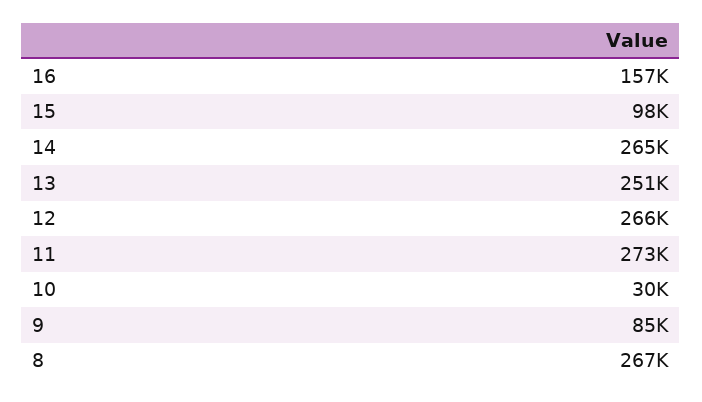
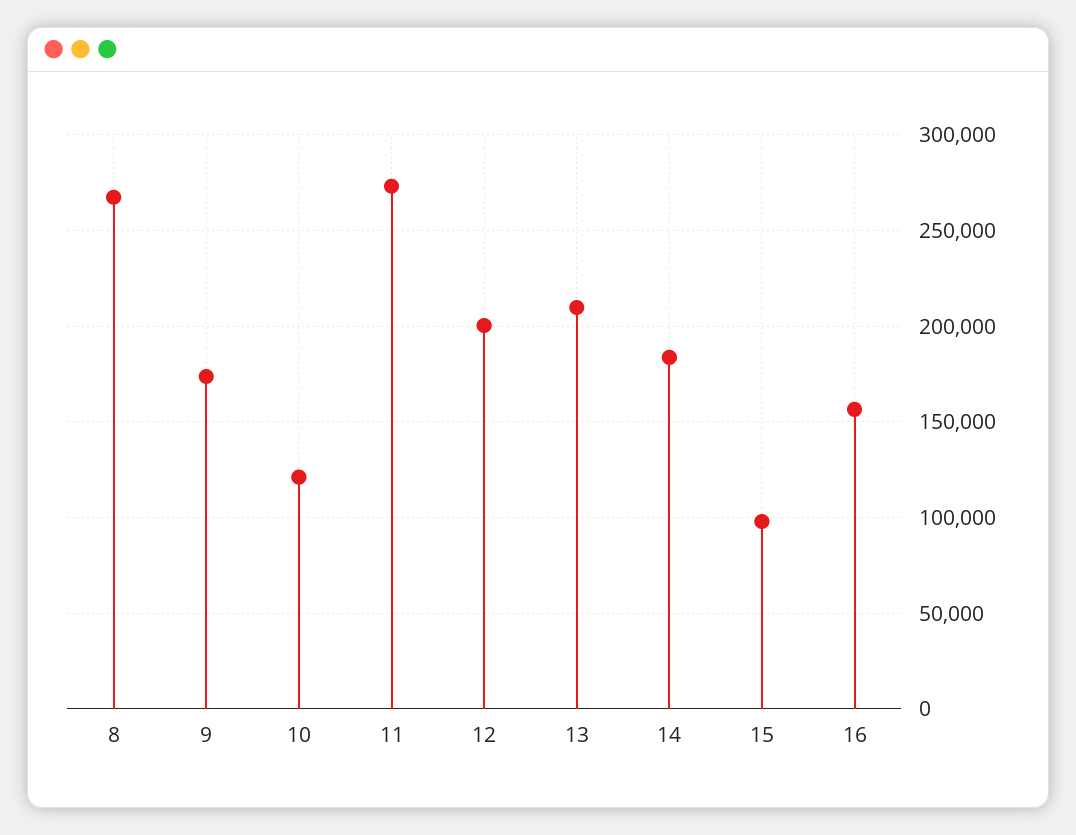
14: 265000 -> 185000
13: 251000 -> 210000
12: 266000 -> 200000
10: 30000 -> 120000
9: 85000 -> 175000

